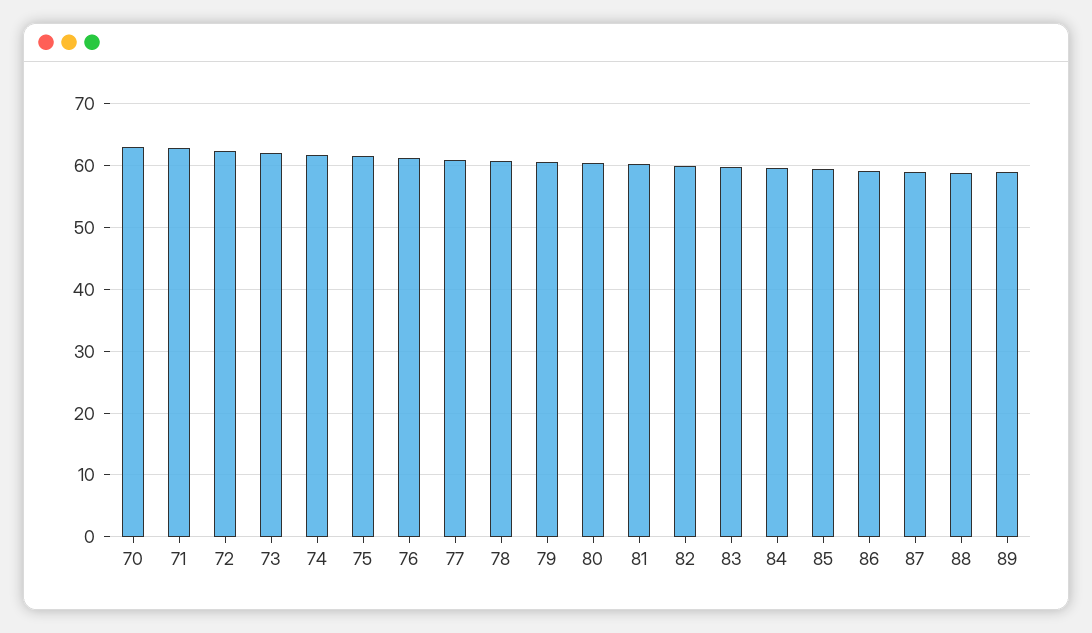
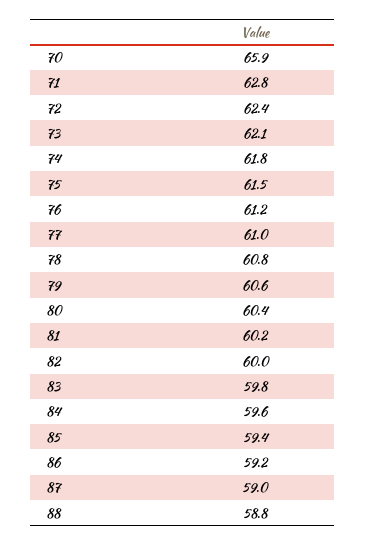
70: 63 -> 65.9
89: 59 -> none

